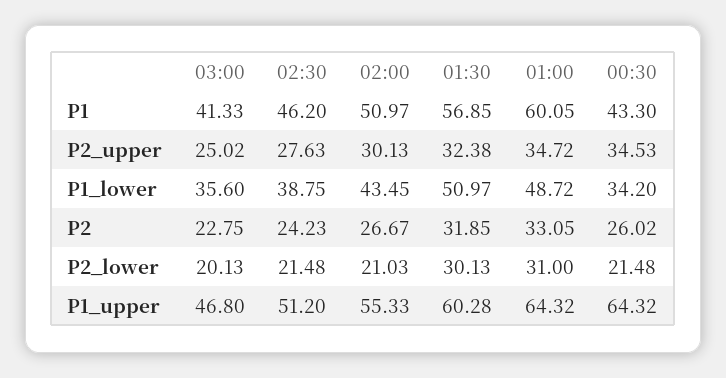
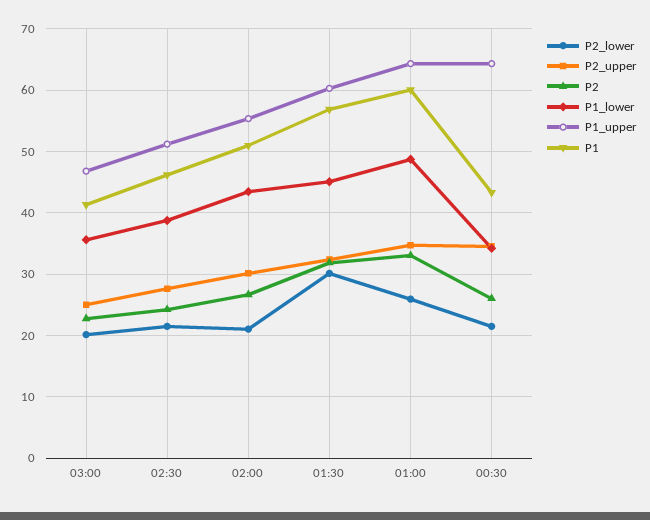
P1_lower, 01:30: 50.97 -> 45
P2_lower, 01:00: 31 -> 26

